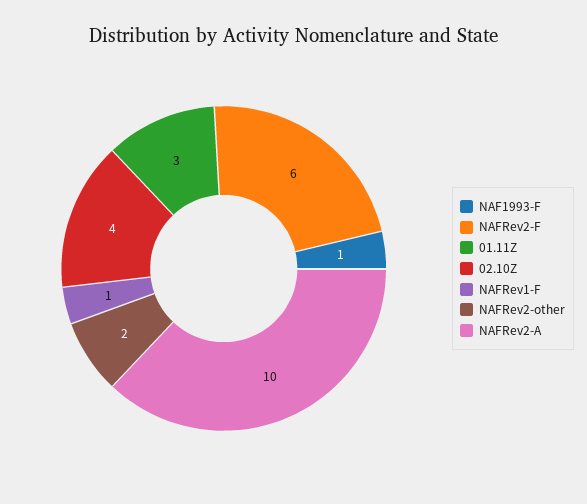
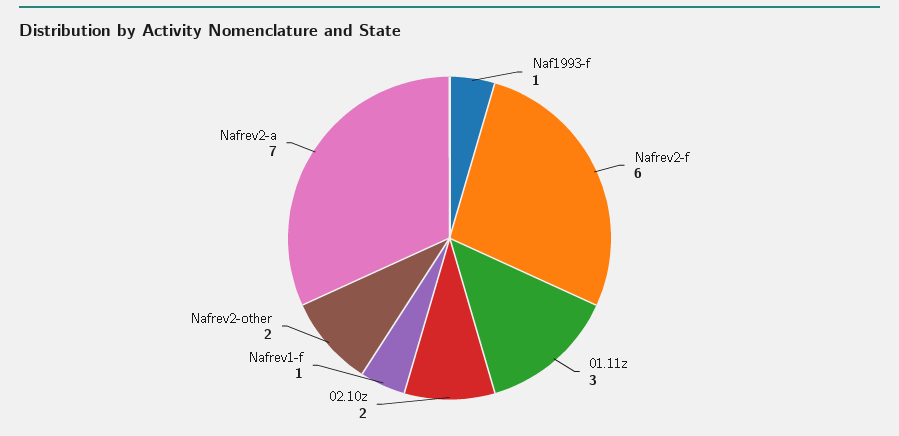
02.10Z: 4 -> 2
NAFRev2-A: 10 -> 7

